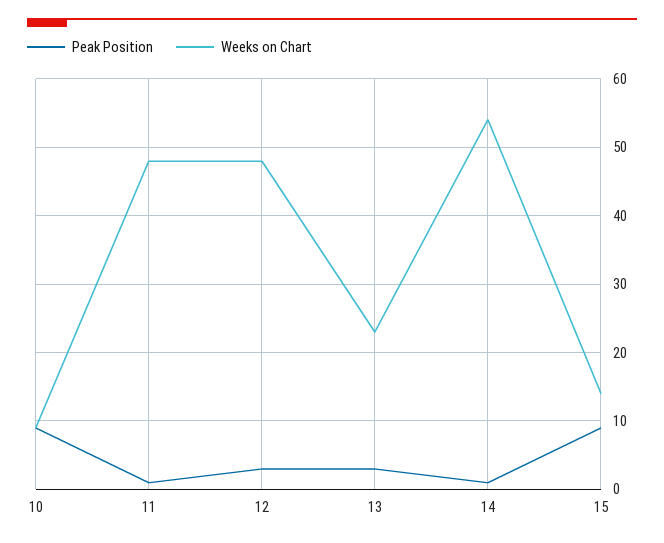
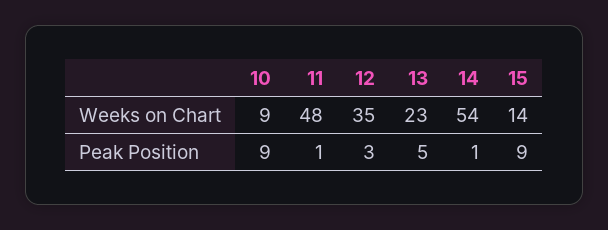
Weeks on Chart, 12: 48 -> 35
Peak Position, 13: 3 -> 5

